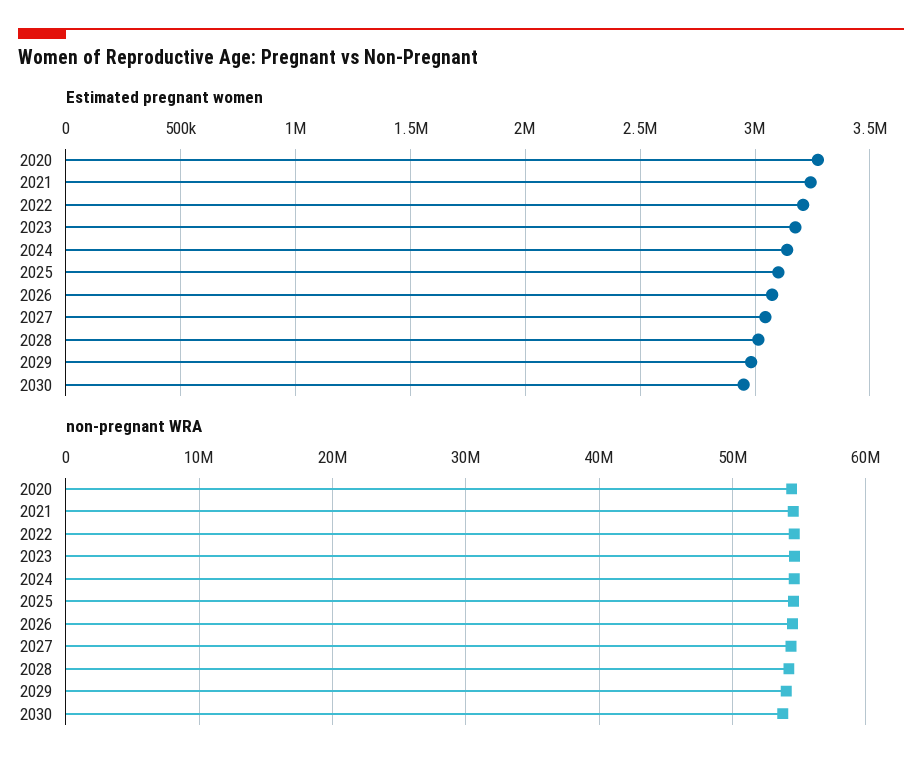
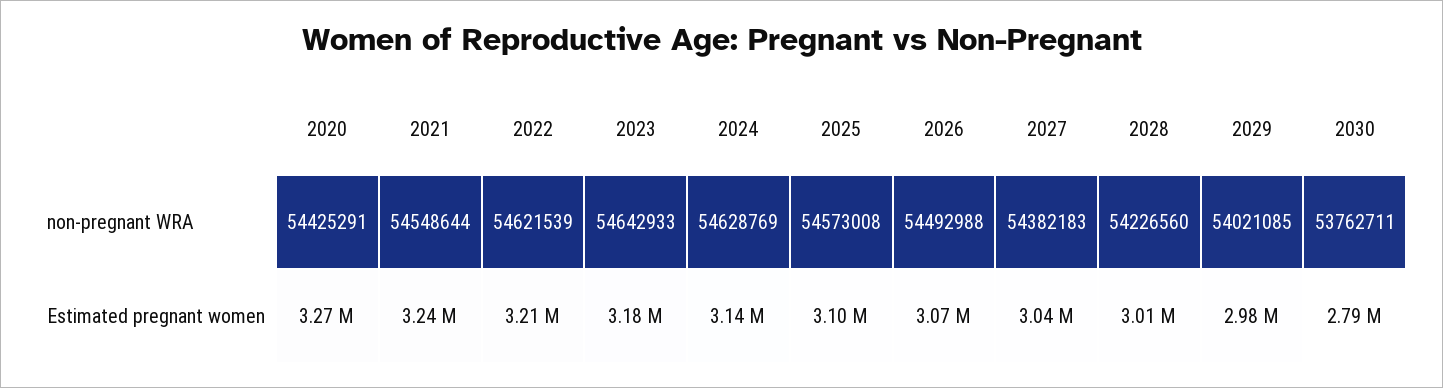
Estimated pregnant women, 2030: 2950000 -> 2790000

